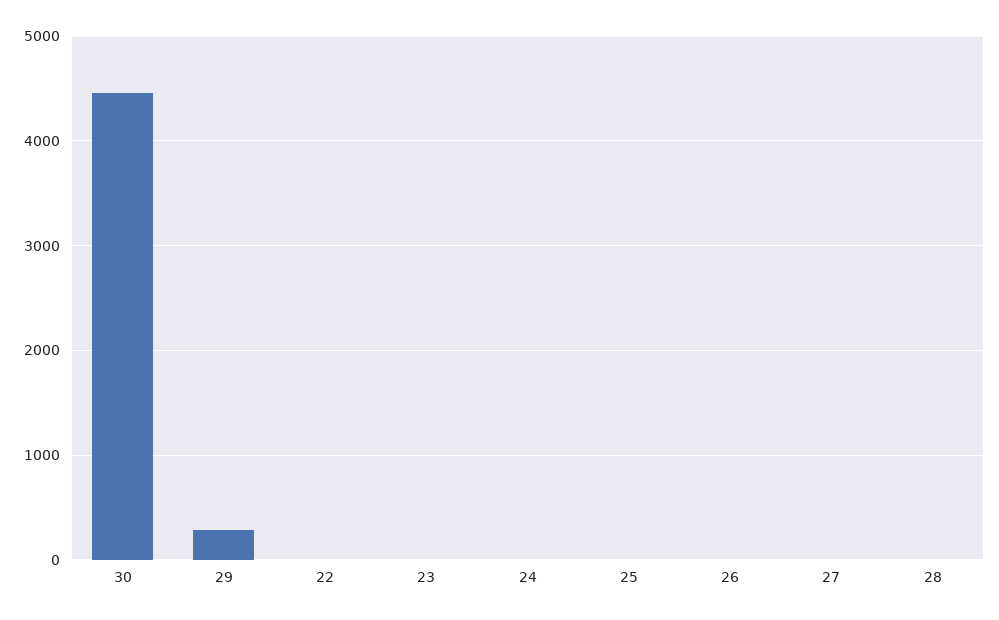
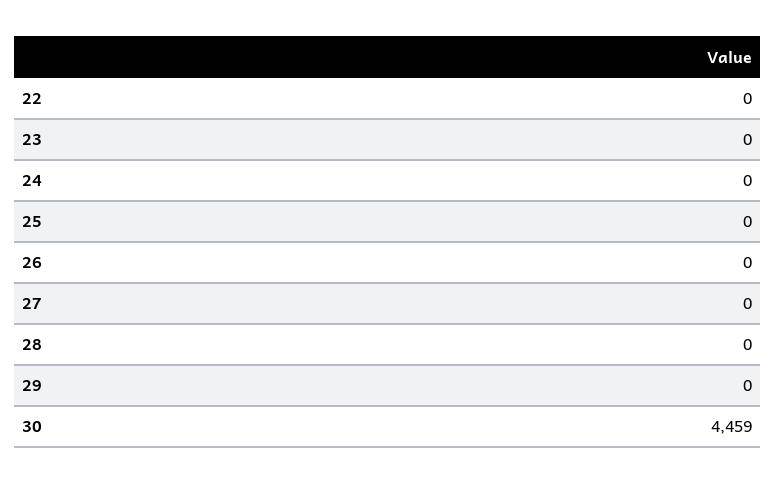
29: 300 -> 0

